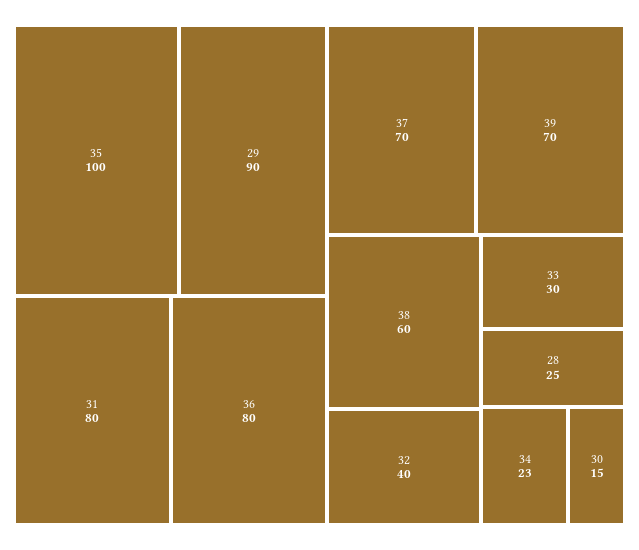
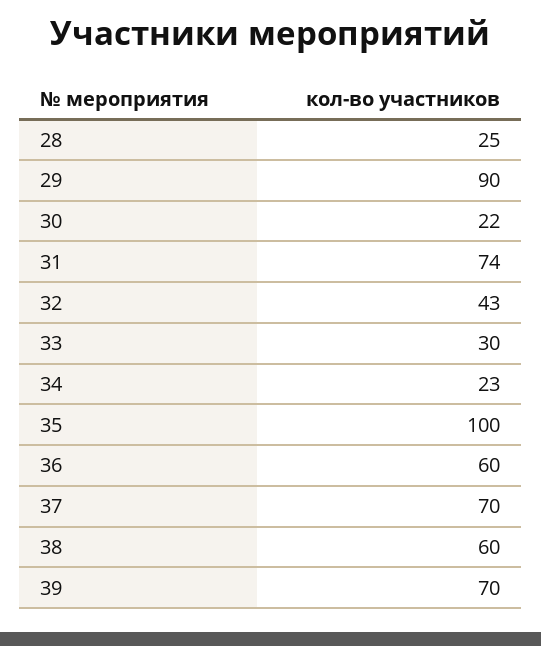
31: 80 -> 74
36: 80 -> 60
32: 40 -> 43
30: 15 -> 22

